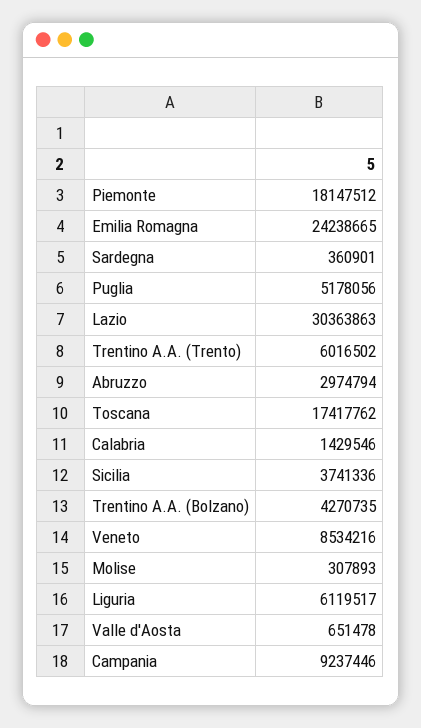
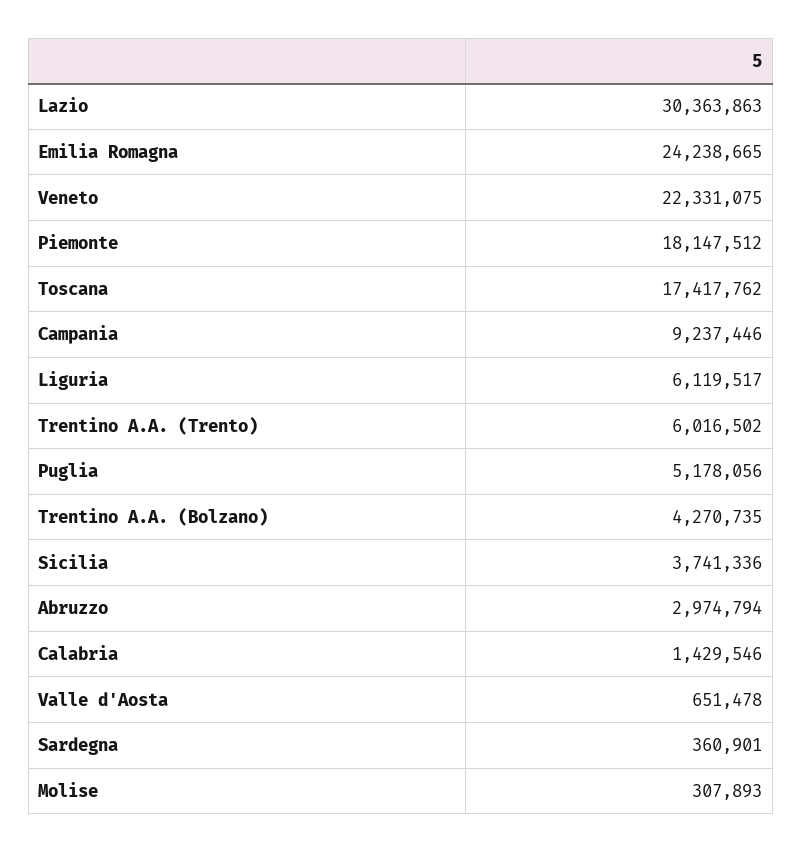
Veneto: 8534216 -> 22331075

